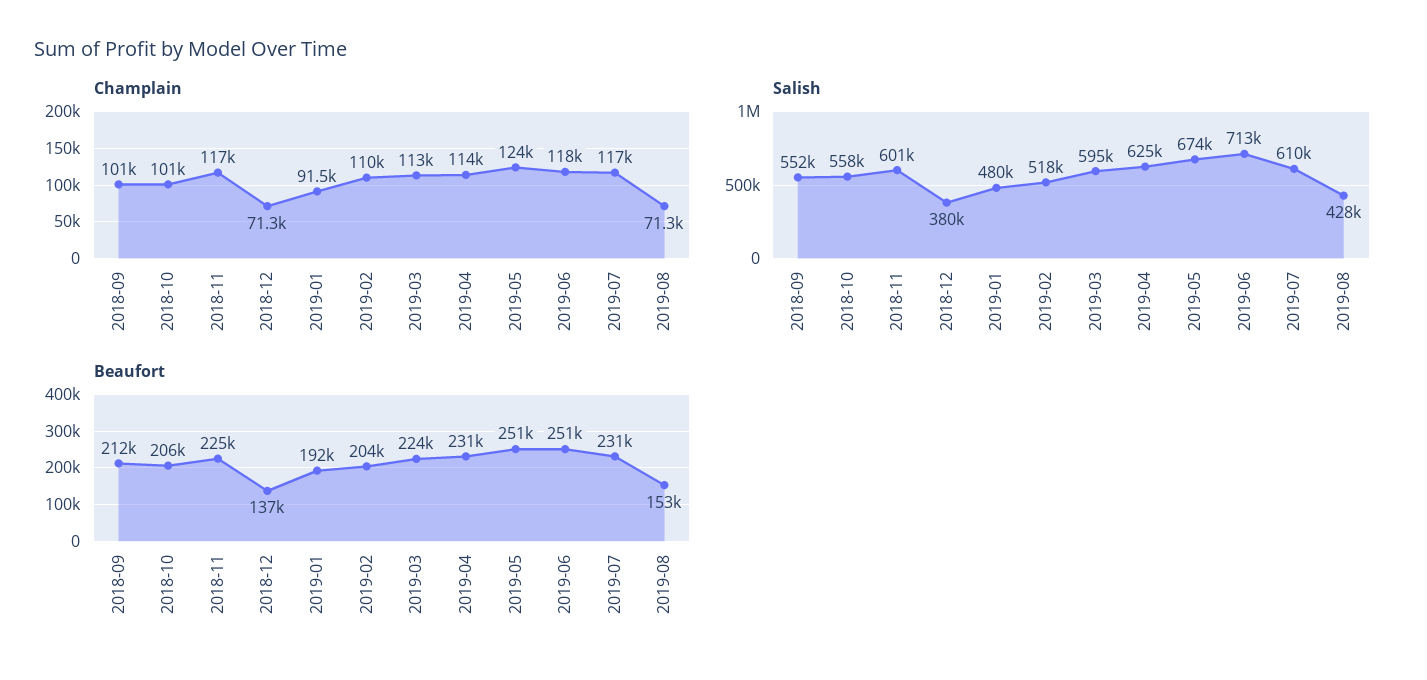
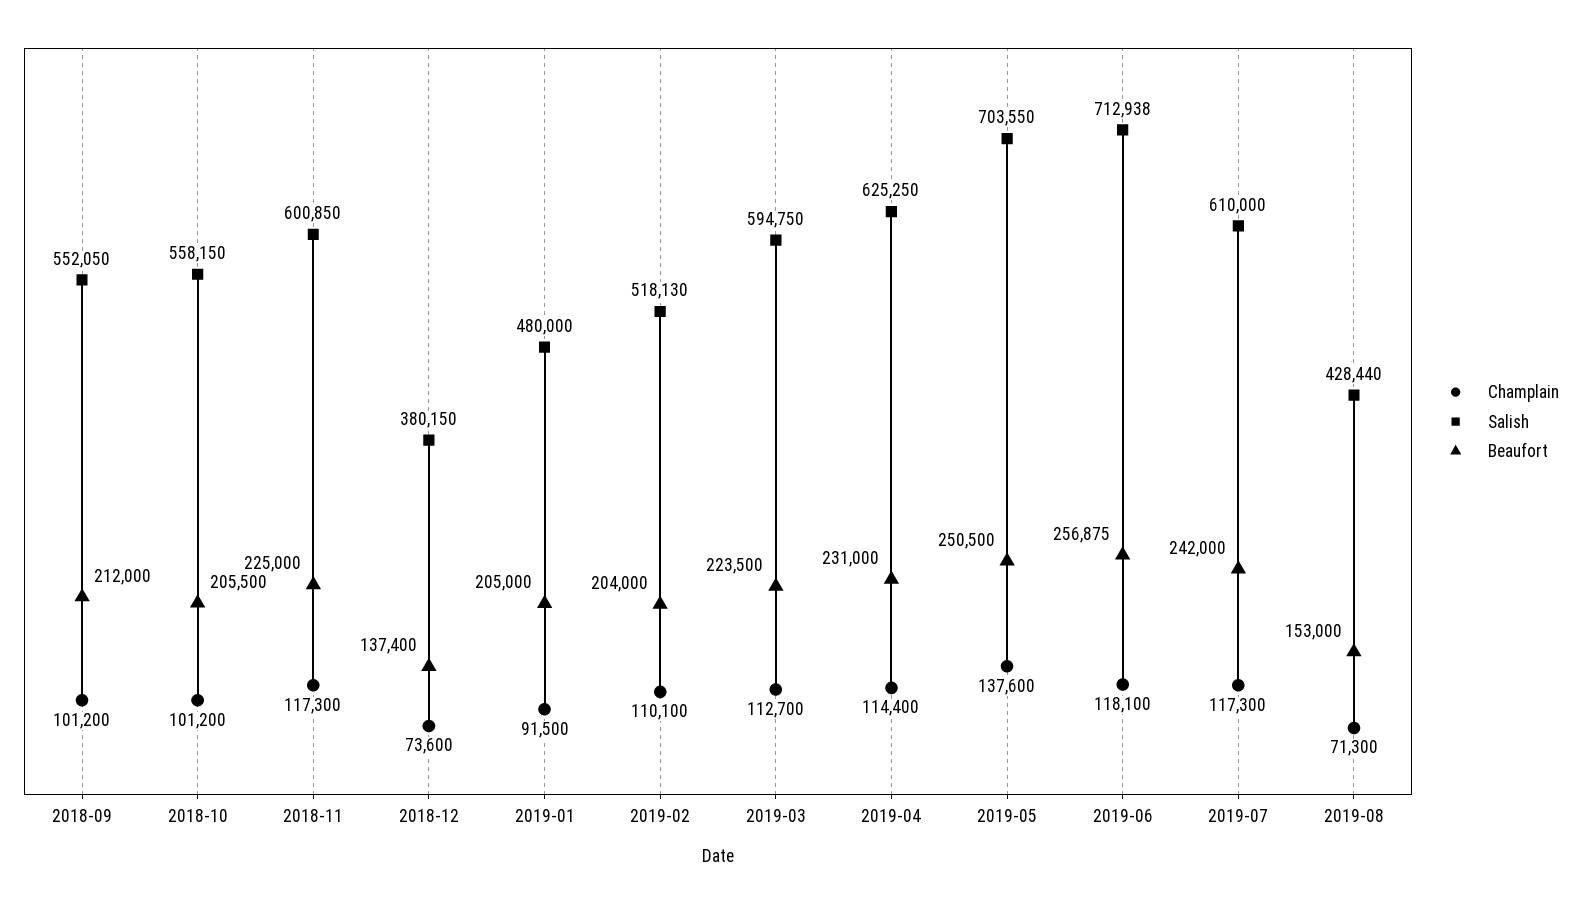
Champlain, 2018-12: 71300 -> 73600
Champlain, 2019-05: 124000 -> 137600
Salish, 2019-05: 674000 -> 703550
Beaufort, 2019-01: 192000 -> 205000
Beaufort, 2019-06: 251000 -> 256875
Beaufort, 2019-07: 231000 -> 242000

